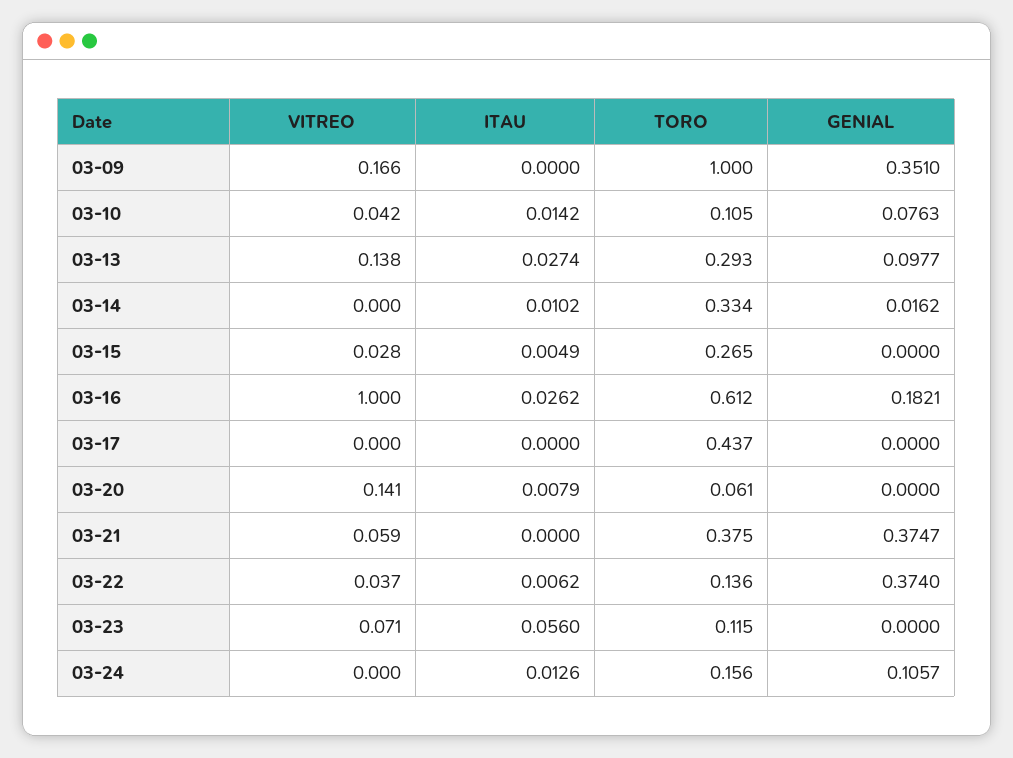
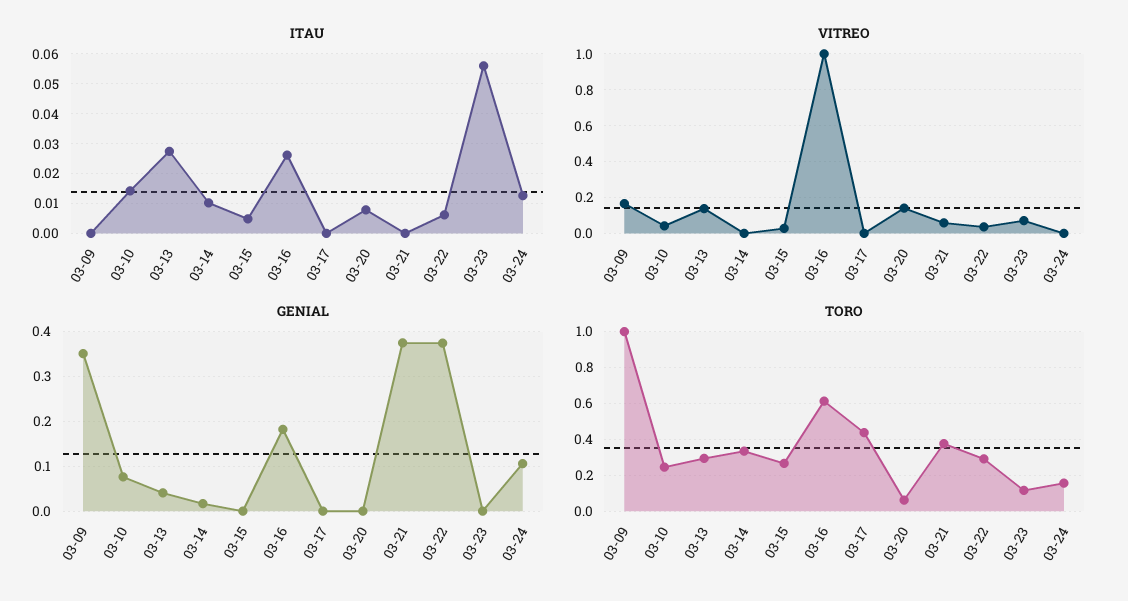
TORO, 03-10: 0.105 -> 0.25
GENIAL, 03-13: 0.0977 -> 0.04
TORO, 03-22: 0.136 -> 0.3

